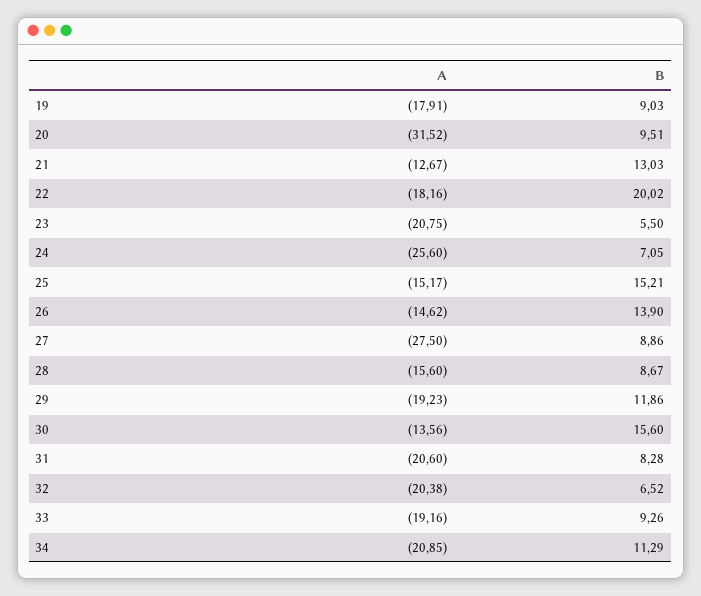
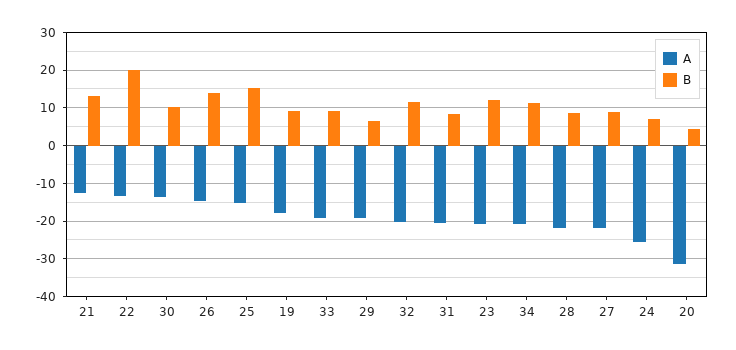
B, 20: 9.51 -> 4
A, 22: -18.16 -> -14
B, 23: 5.5 -> 12
A, 27: -27.5 -> -22
A, 28: -15.6 -> -22
B, 29: 11.86 -> 6
B, 30: 15.6 -> 10
B, 32: 6.52 -> 12

